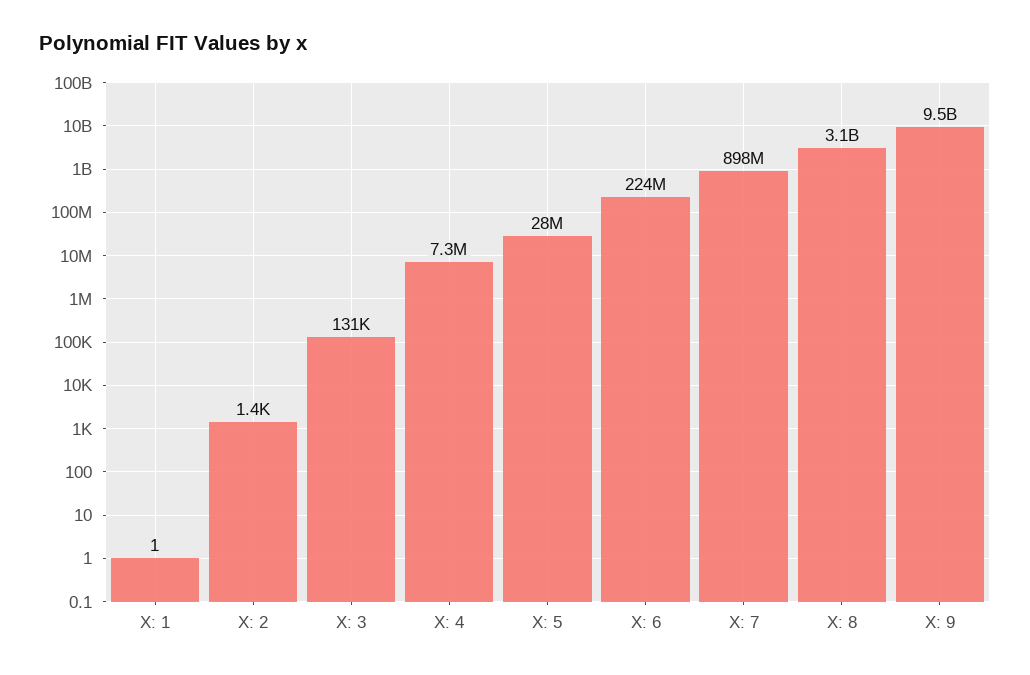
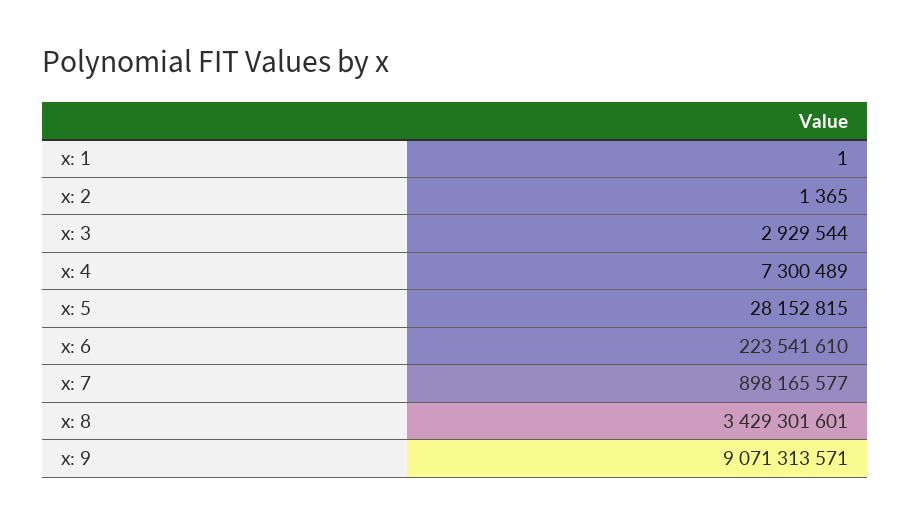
X: 3: 131000 -> 2929544
X: 8: 3100000000 -> 3429301601
X: 9: 9500000000 -> 9071313571

